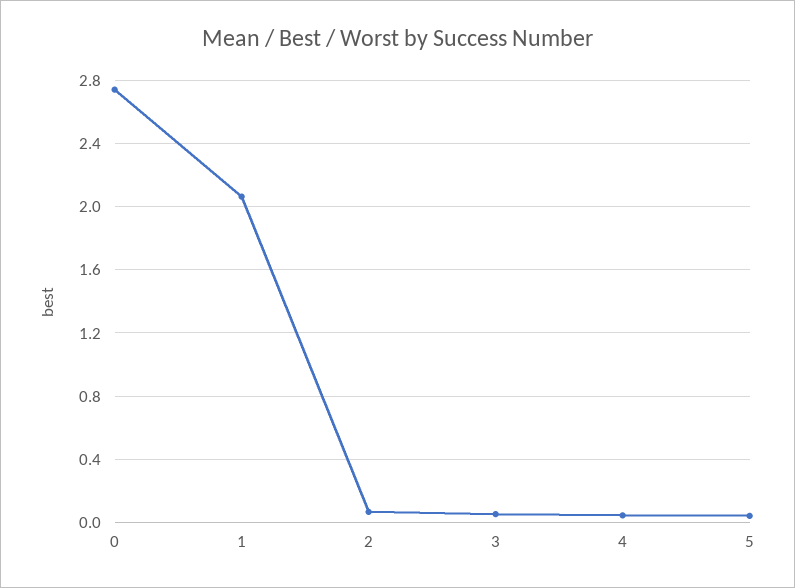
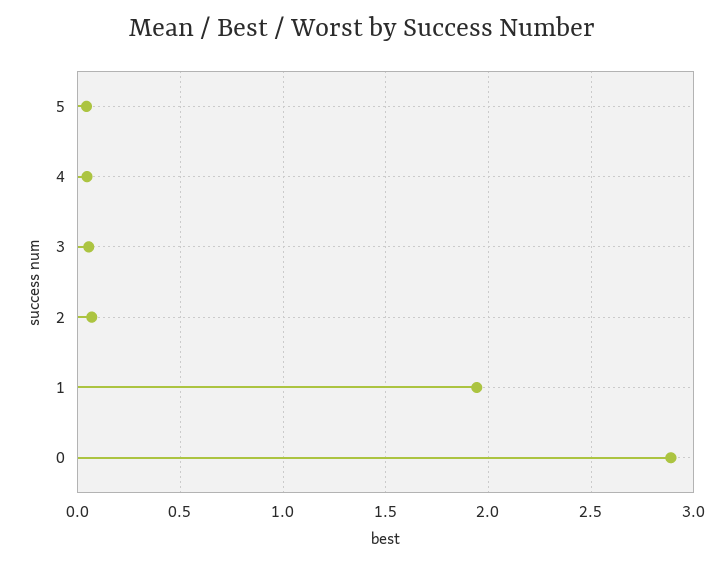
0: 2.75 -> 2.9
1: 2.05 -> 1.95

